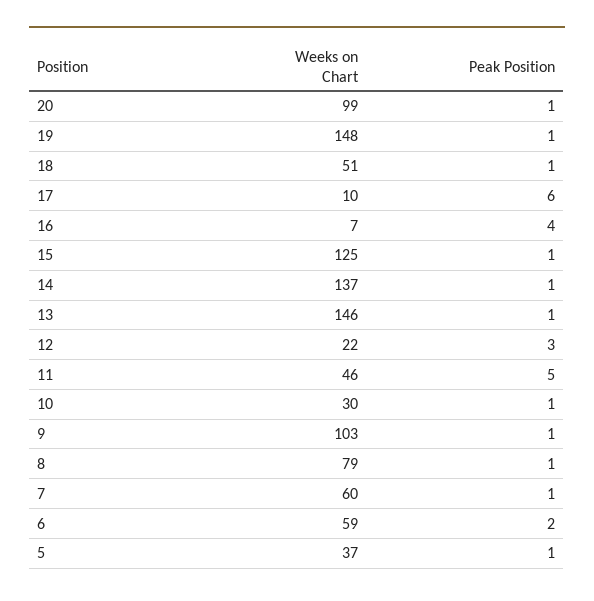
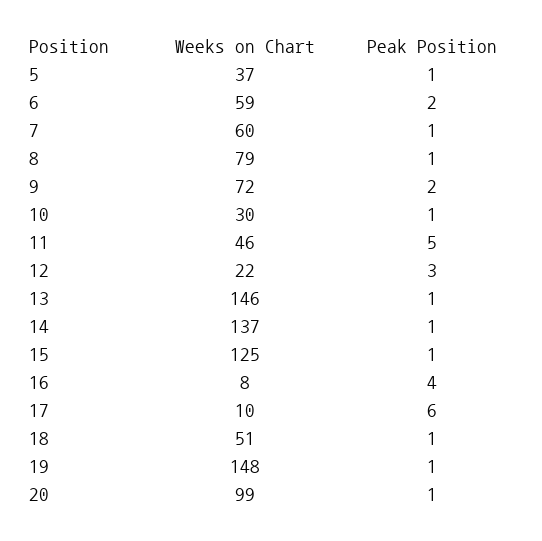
Weeks on Chart, 16: 7 -> 8
Weeks on Chart, 9: 103 -> 72
Peak Position, 9: 1 -> 2

